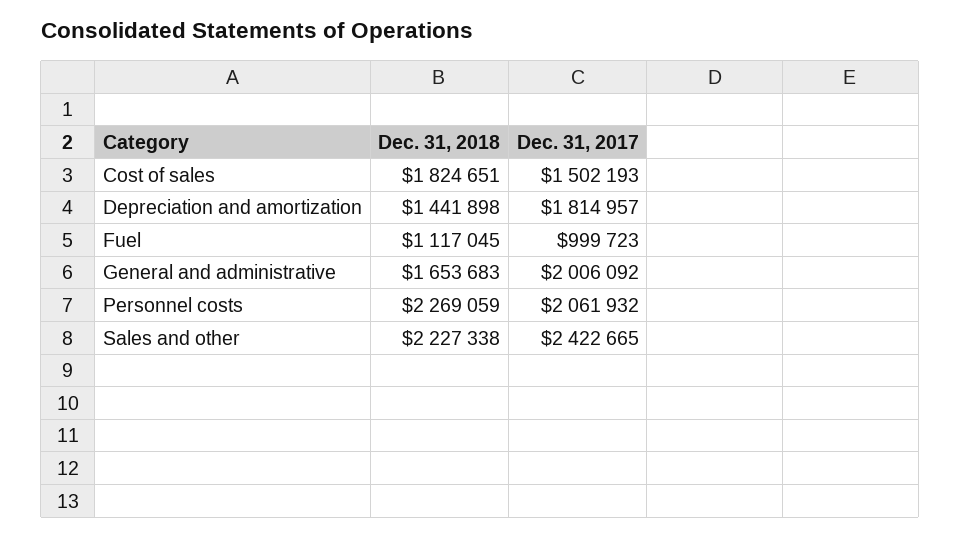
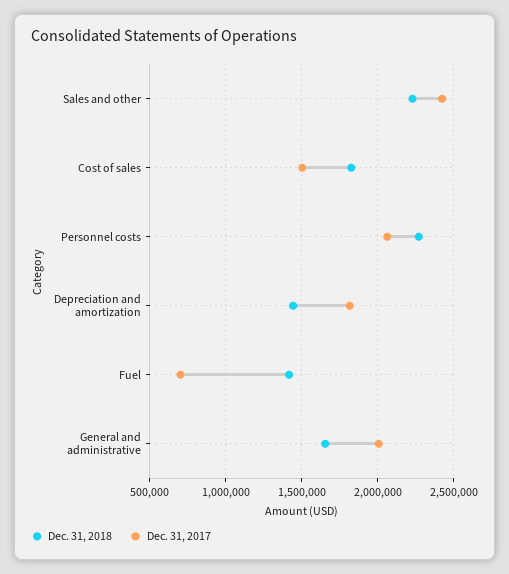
Dec. 31, 2018, Fuel: 1117045 -> 1400000
Dec. 31, 2017, Fuel: 999723 -> 700000

